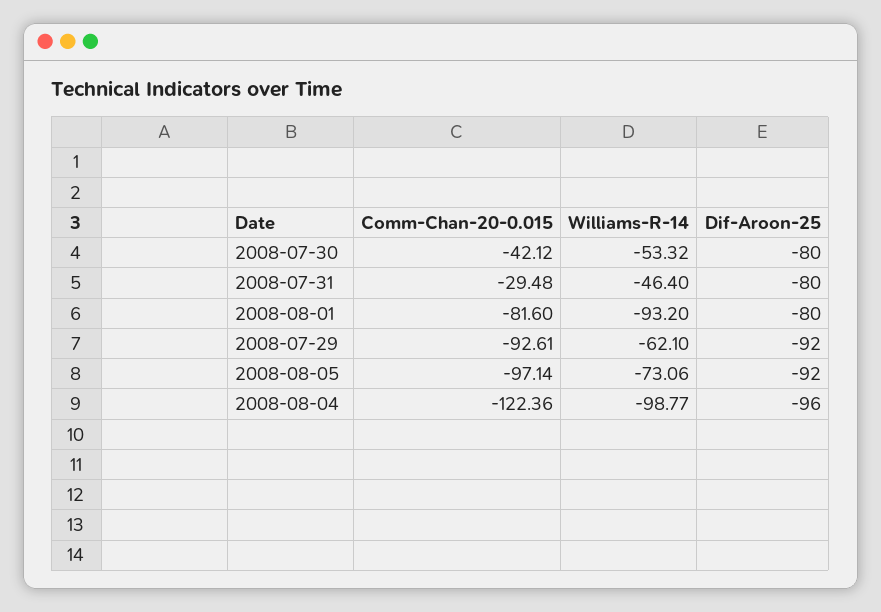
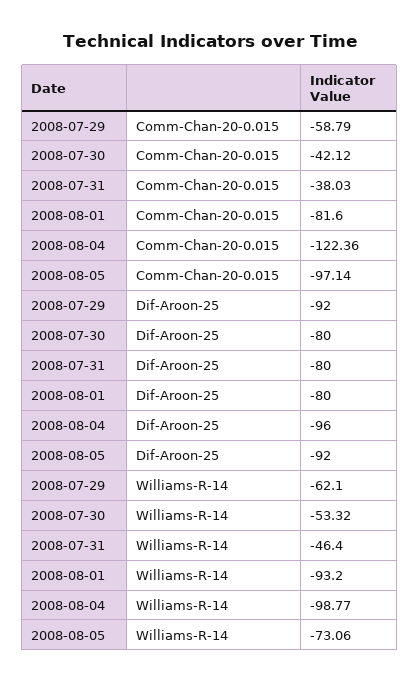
Comm-Chan-20-0.015, 2008-07-31: -29.48 -> -38.03
Comm-Chan-20-0.015, 2008-07-29: -92.61 -> -58.79

